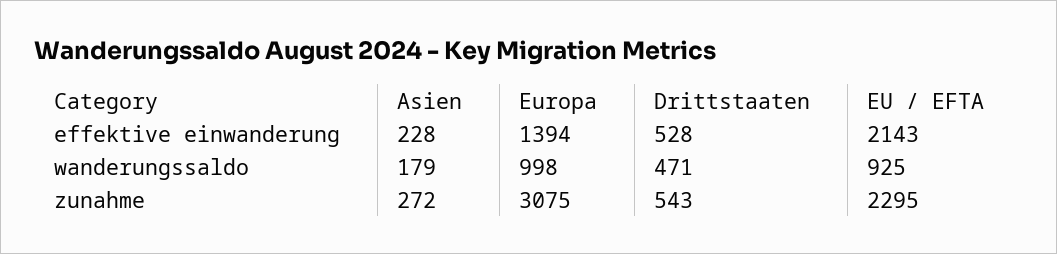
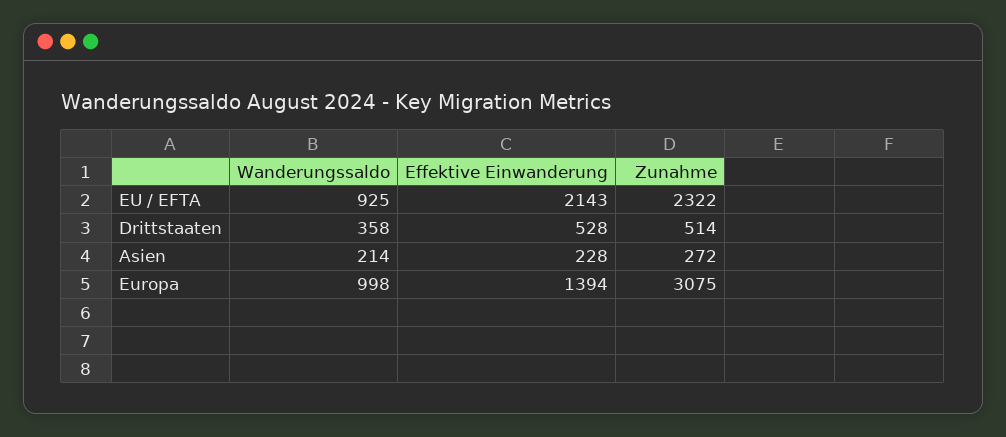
Asien, wanderungssaldo: 179 -> 214
Drittstaaten, wanderungssaldo: 471 -> 358
Drittstaaten, zunahme: 543 -> 514
EU / EFTA, zunahme: 2295 -> 2322

